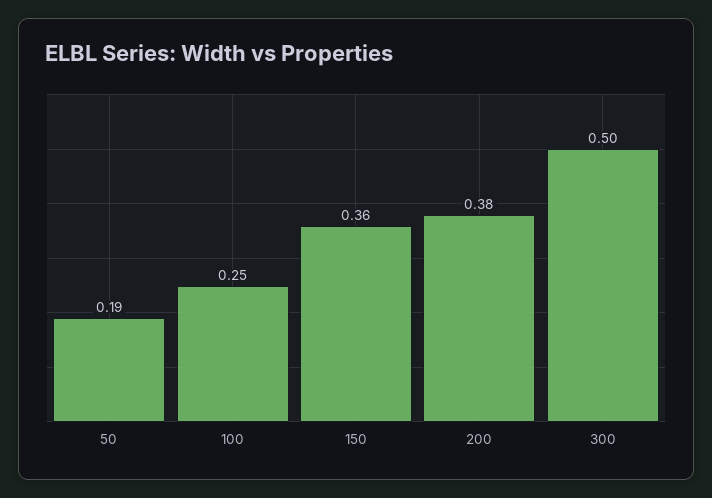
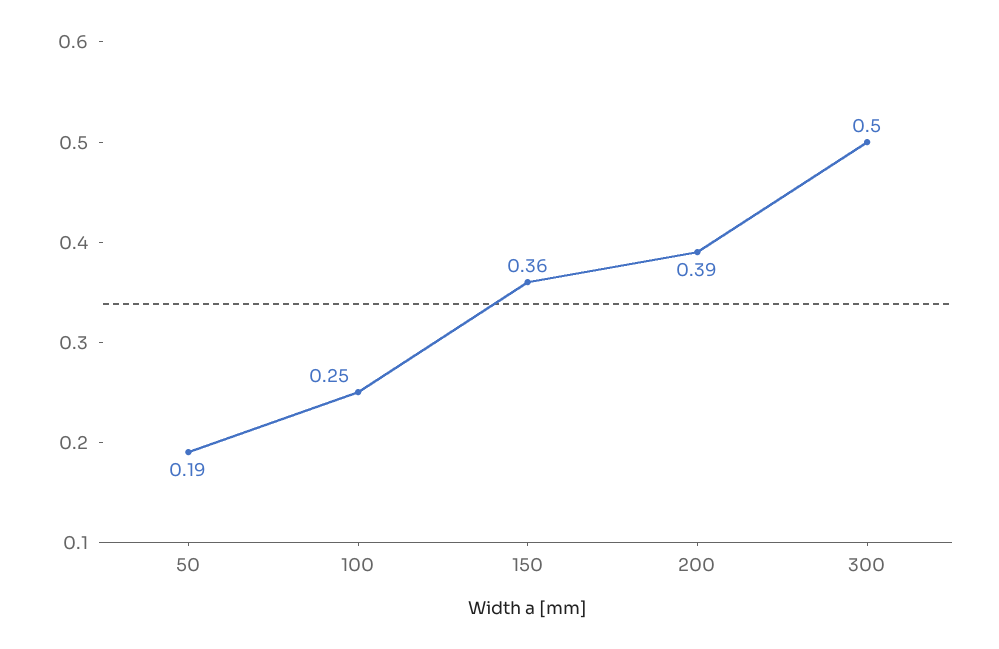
200: 0.38 -> 0.39

